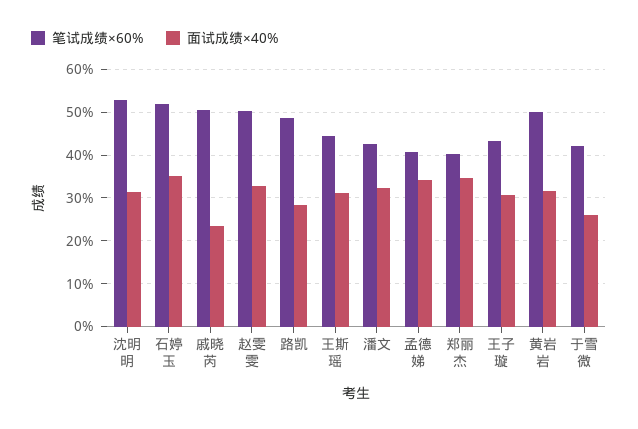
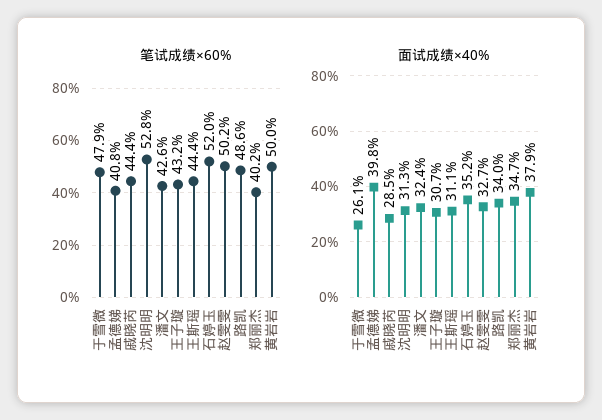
笔试成绩×60%, 戚晓芮: 50 -> 44.4
面试成绩×40%, 戚晓芮: 24 -> 28.5
面试成绩×40%, 路凯: 28 -> 34
面试成绩×40%, 孟德娣: 34 -> 39.8
面试成绩×40%, 黄岩岩: 32 -> 37.9
笔试成绩×60%, 于雪微: 42 -> 47.9

